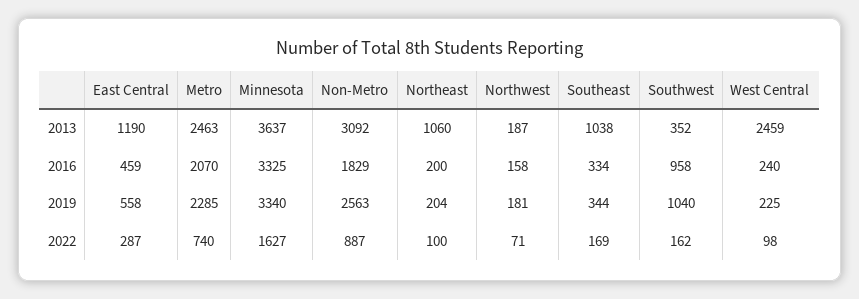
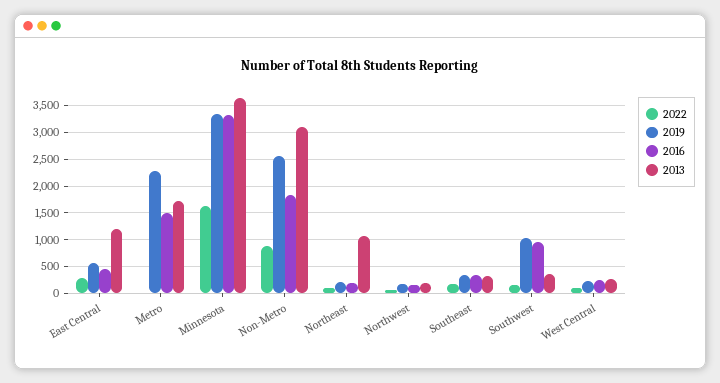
2013, Metro: 2463 -> 1750
2013, Southeast: 1038 -> 250
2013, West Central: 2459 -> 250
2016, Metro: 2070 -> 1500
2022, Metro: 740 -> 0

